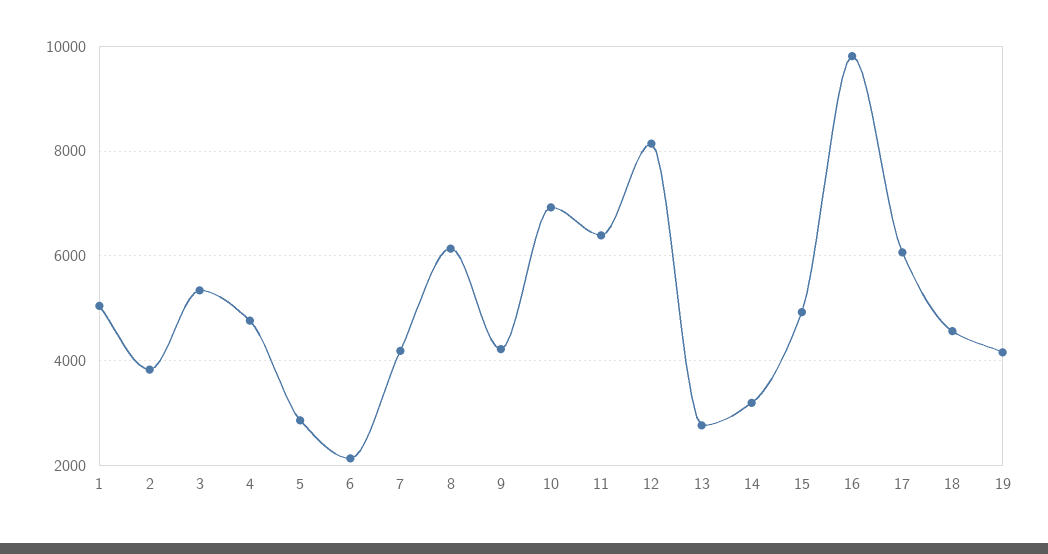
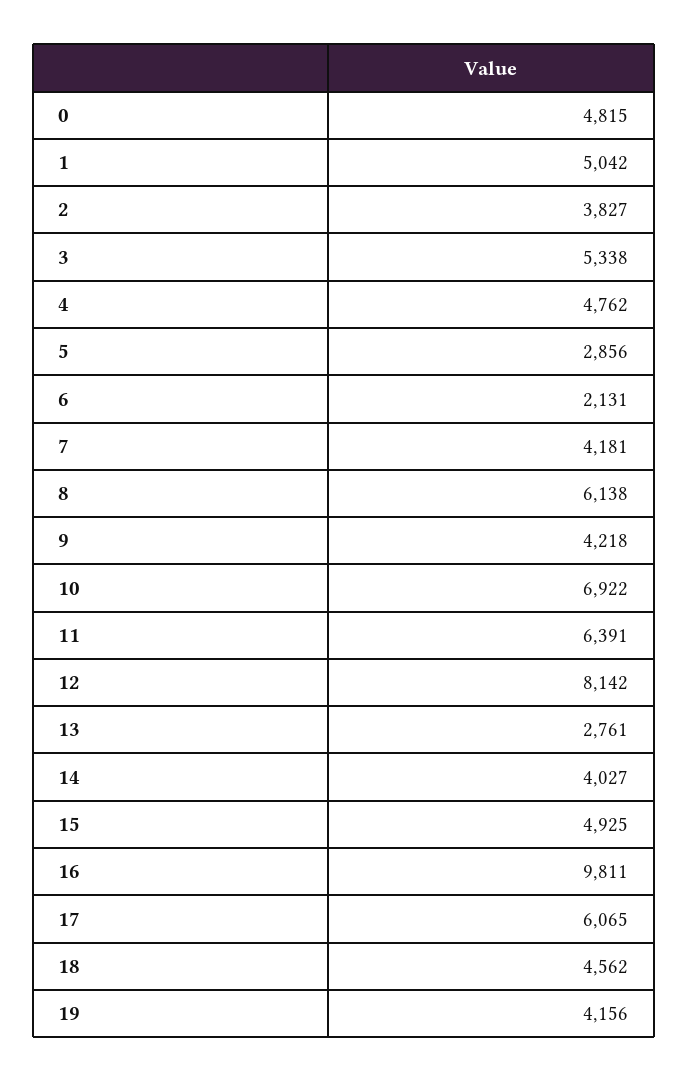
14: 3200 -> 4027
0: none -> 4815

